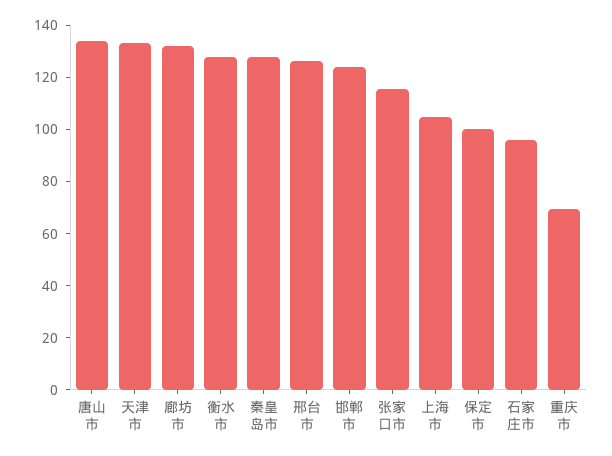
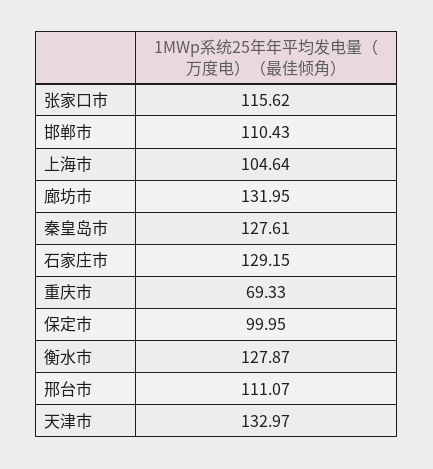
唐山市: 135 -> none
邢台市: 125 -> 111.07
邯郸市: 125 -> 110.43
石家庄市: 95 -> 129.15

